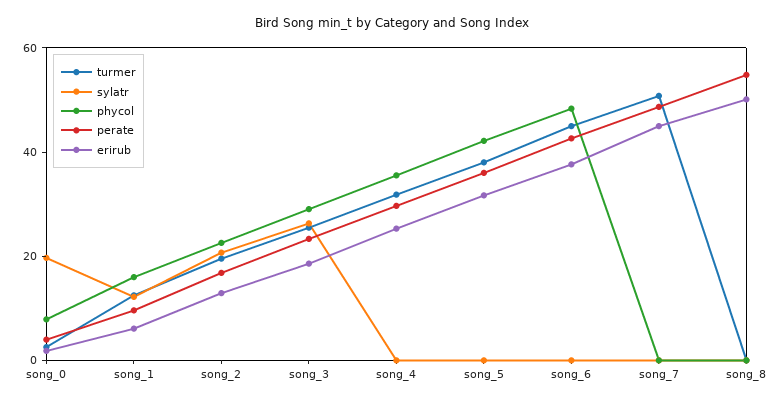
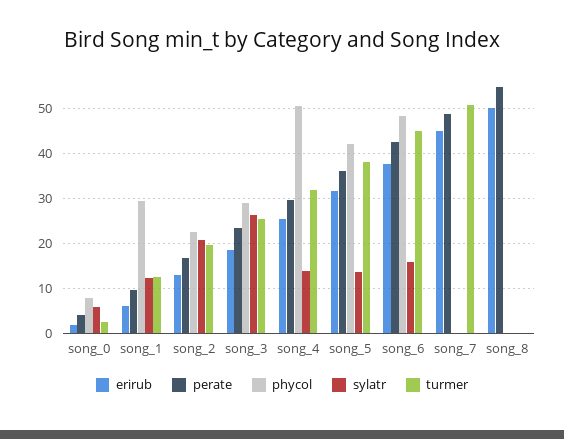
sylatr, song_0: 20 -> 6
phycol, song_1: 15 -> 30
sylatr, song_4: 0 -> 14
phycol, song_4: 35 -> 50
sylatr, song_5: 0 -> 14
sylatr, song_6: 0 -> 16

